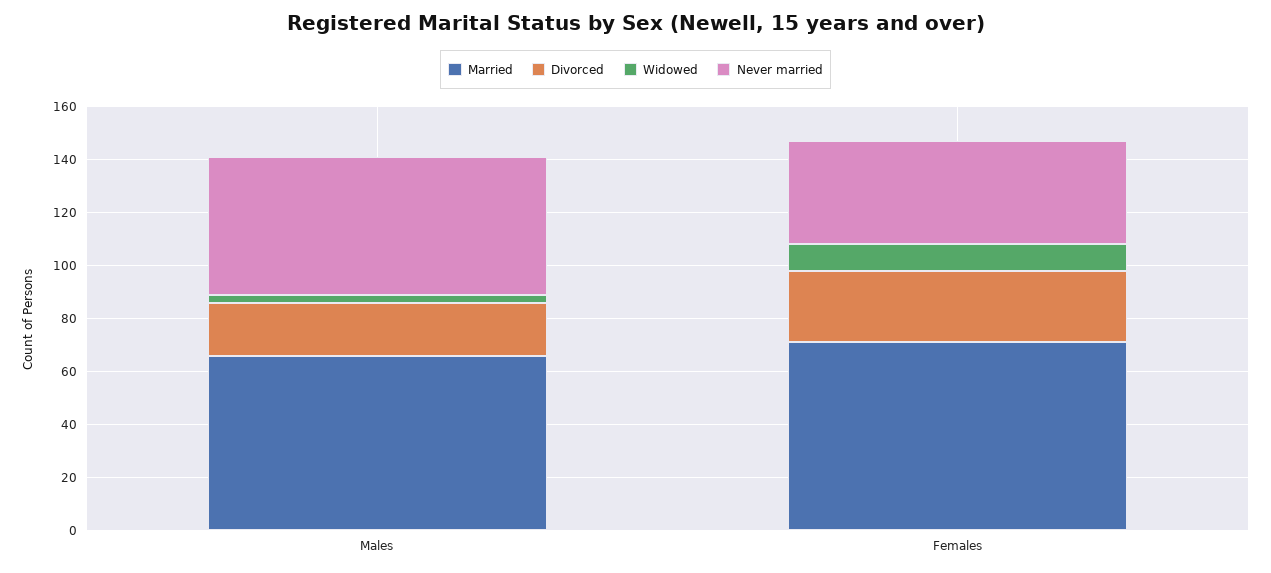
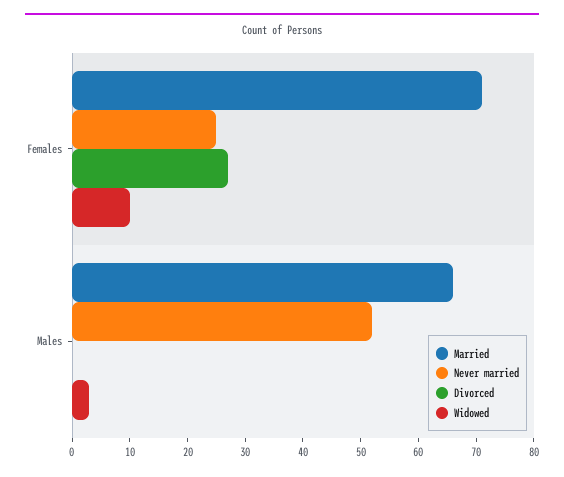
Divorced, Males: 20 -> 0
Never married, Females: 40 -> 25

